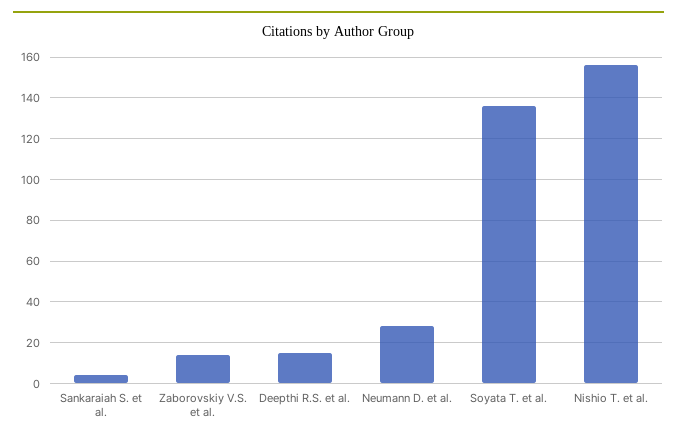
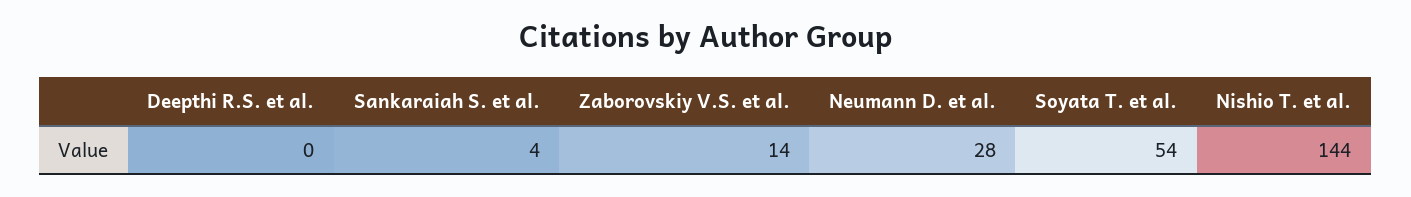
Deepthi R.S. et al.: 15 -> 0
Soyata T. et al.: 135 -> 54
Nishio T. et al.: 155 -> 144

